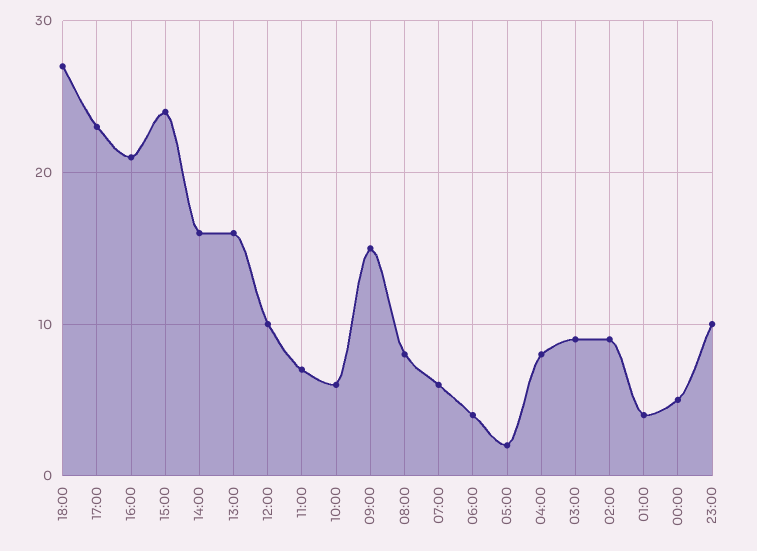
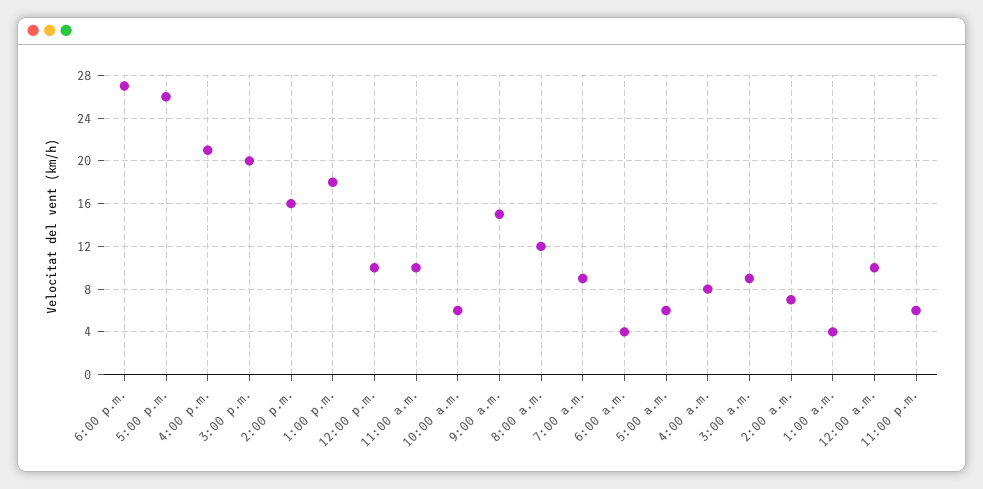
17:00: 23 -> 26
15:00: 24 -> 20
13:00: 16 -> 18
11:00: 7 -> 10
08:00: 8 -> 12
07:00: 6 -> 9
05:00: 2 -> 6
02:00: 9 -> 7
00:00: 5 -> 10
23:00: 10 -> 6

